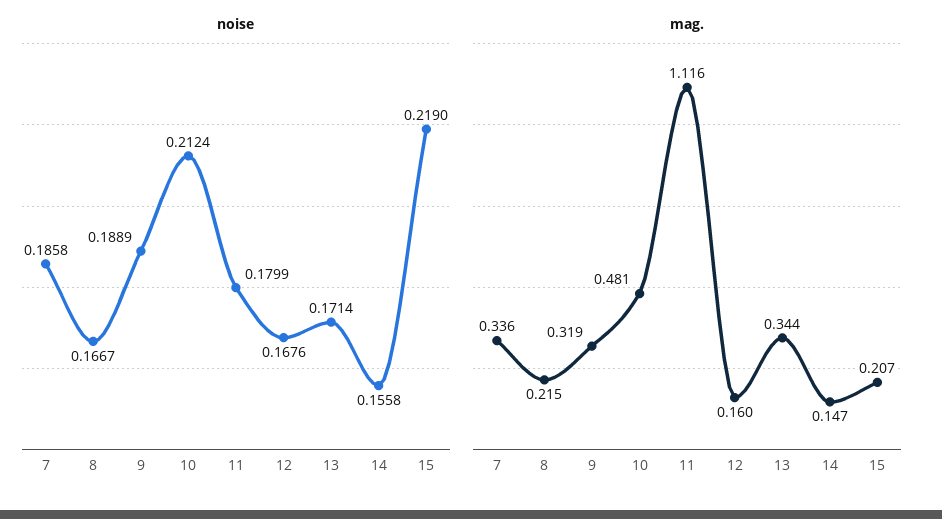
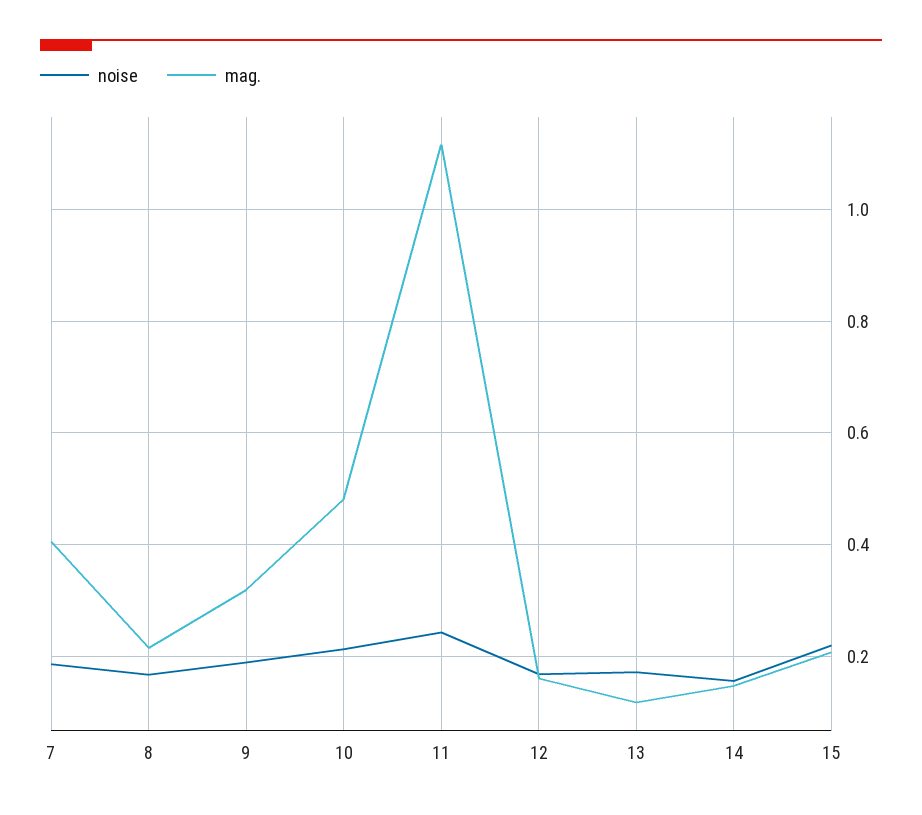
noise, 11: 0.1799 -> 0.24
mag., 7: 0.336 -> 0.4
mag., 13: 0.344 -> 0.12

